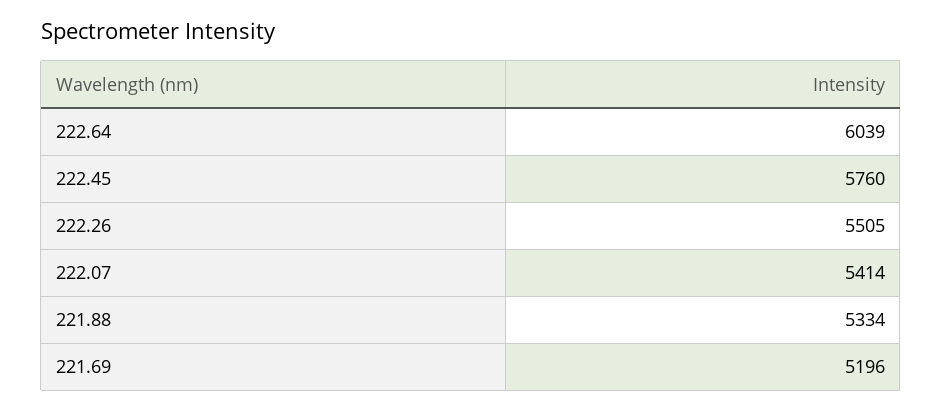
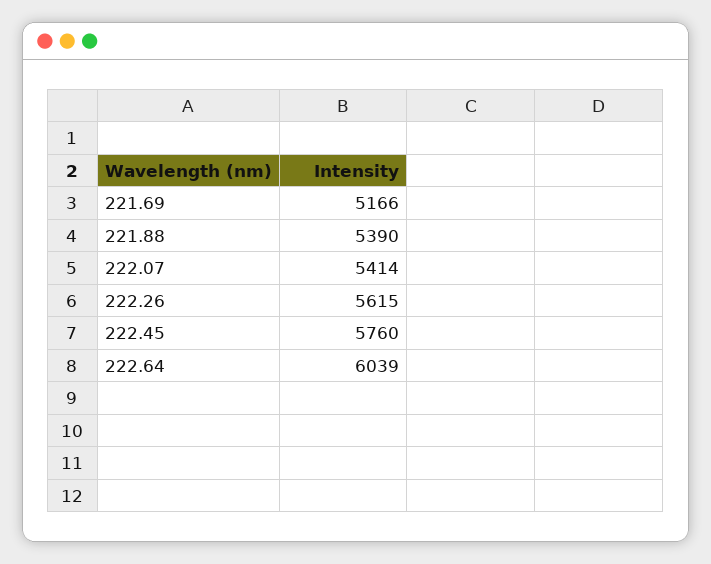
222.26: 5505 -> 5615
221.88: 5334 -> 5390
221.69: 5196 -> 5166

